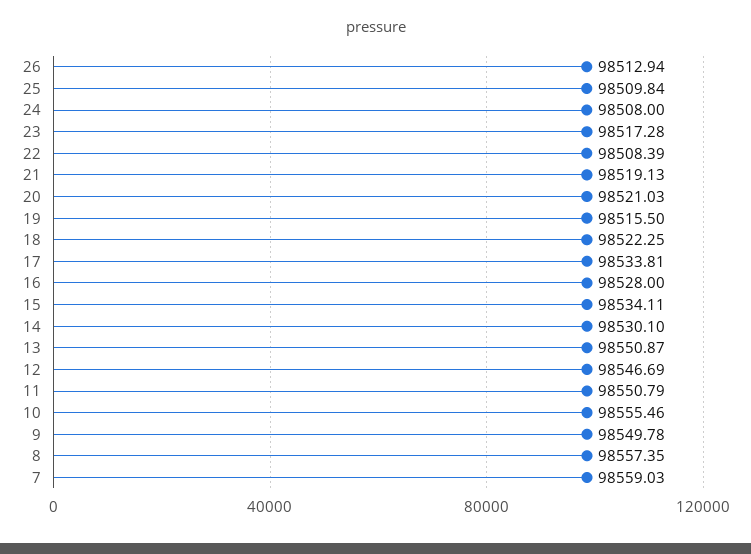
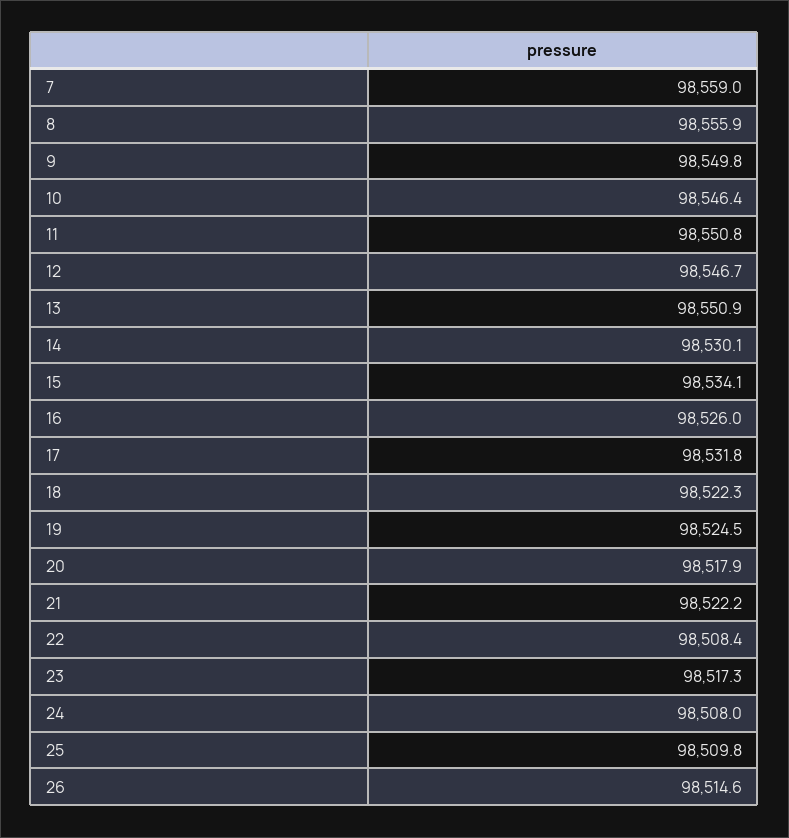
26: 98512.94 -> 98514.6
21: 98519.13 -> 98522.2
20: 98521.03 -> 98517.9
19: 98515.5 -> 98524.5
17: 98533.81 -> 98531.8
16: 98528 -> 98526
10: 98555.46 -> 98546.4
8: 98557.35 -> 98555.9

